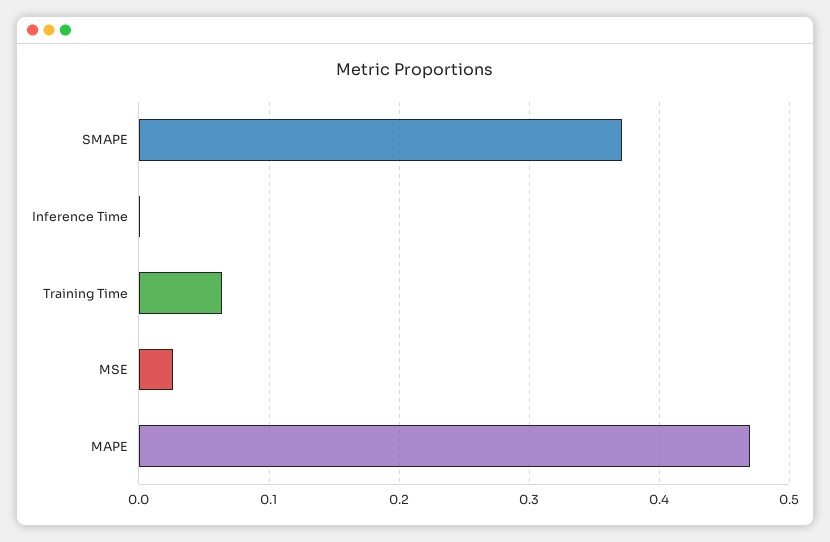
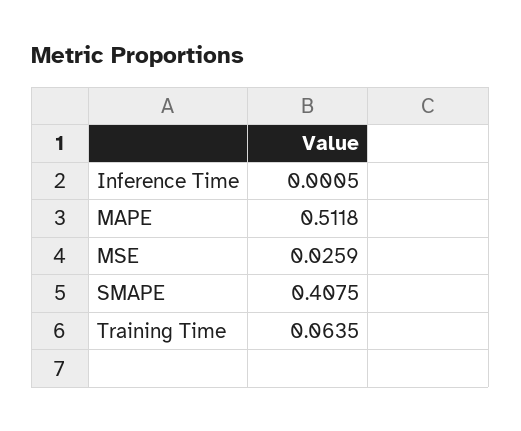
SMAPE: 0.37 -> 0.4075
MAPE: 0.47 -> 0.5118

